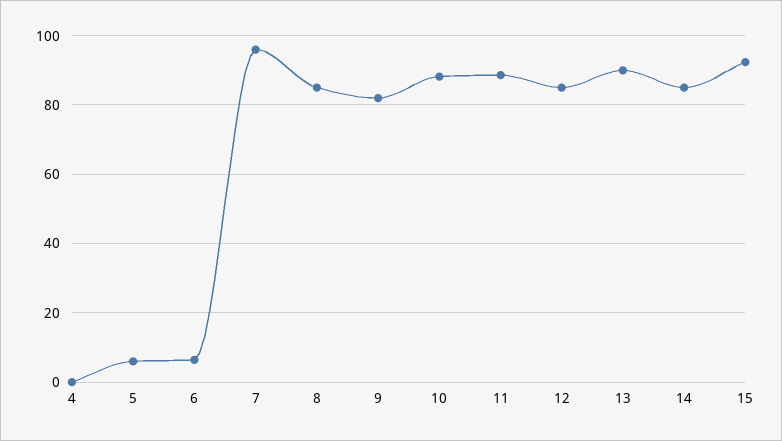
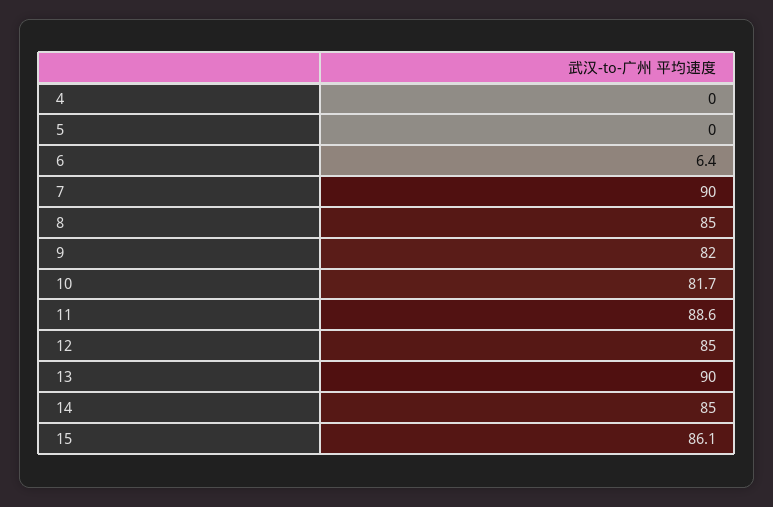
5: 6 -> 0
7: 96 -> 90
10: 88 -> 81.7
15: 92 -> 86.1

